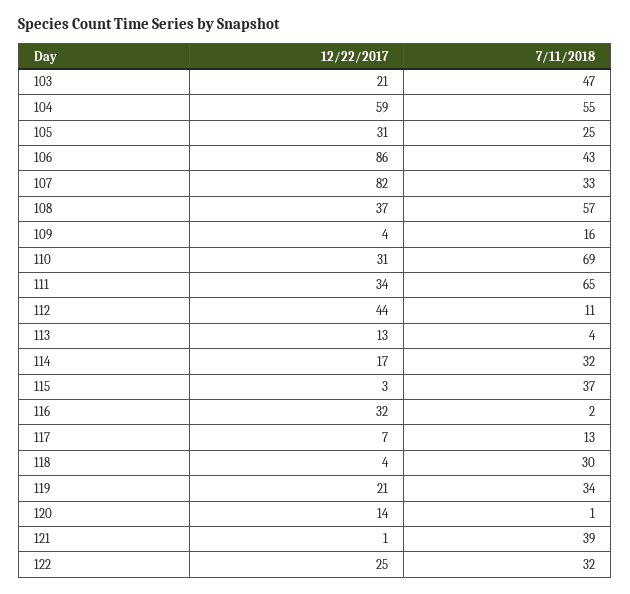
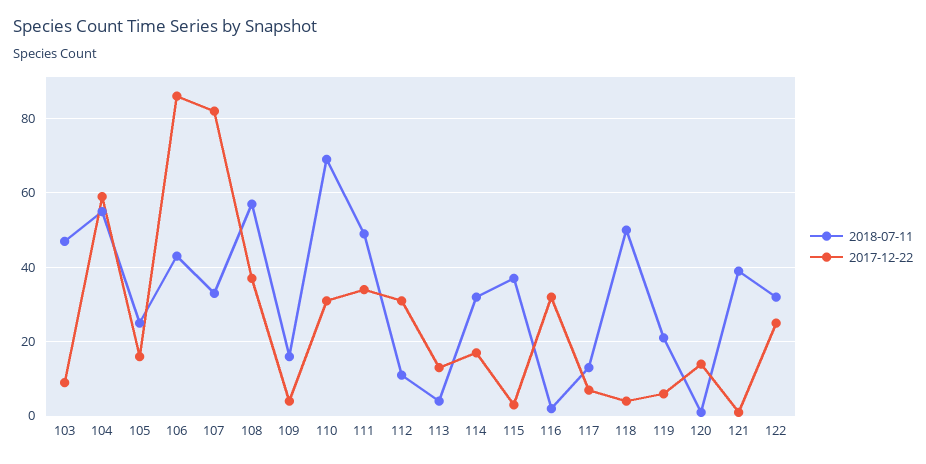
12/22/2017, 103: 21 -> 10
12/22/2017, 105: 31 -> 15
7/11/2018, 111: 65 -> 50
12/22/2017, 112: 44 -> 30
7/11/2018, 118: 30 -> 50
12/22/2017, 119: 21 -> 5
7/11/2018, 119: 34 -> 20

